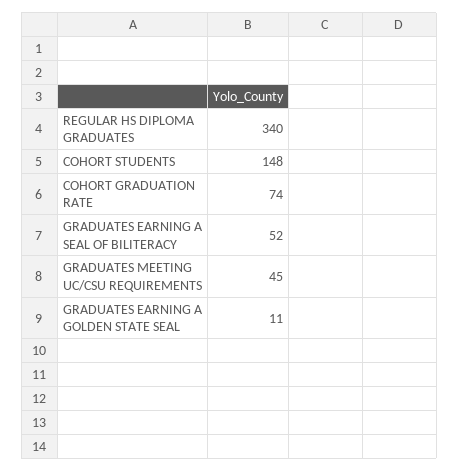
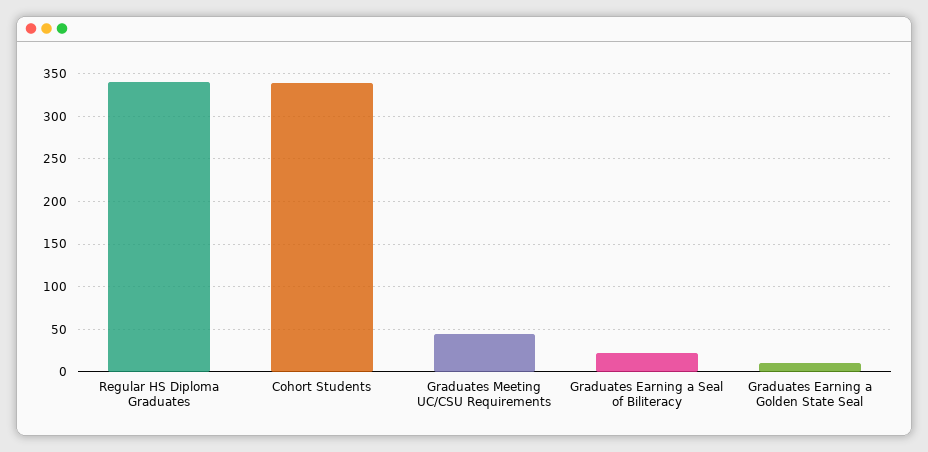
COHORT STUDENTS: 148 -> 340
COHORT GRADUATION RATE: 74 -> none
GRADUATES EARNING A SEAL OF BILITERACY: 52 -> 20

